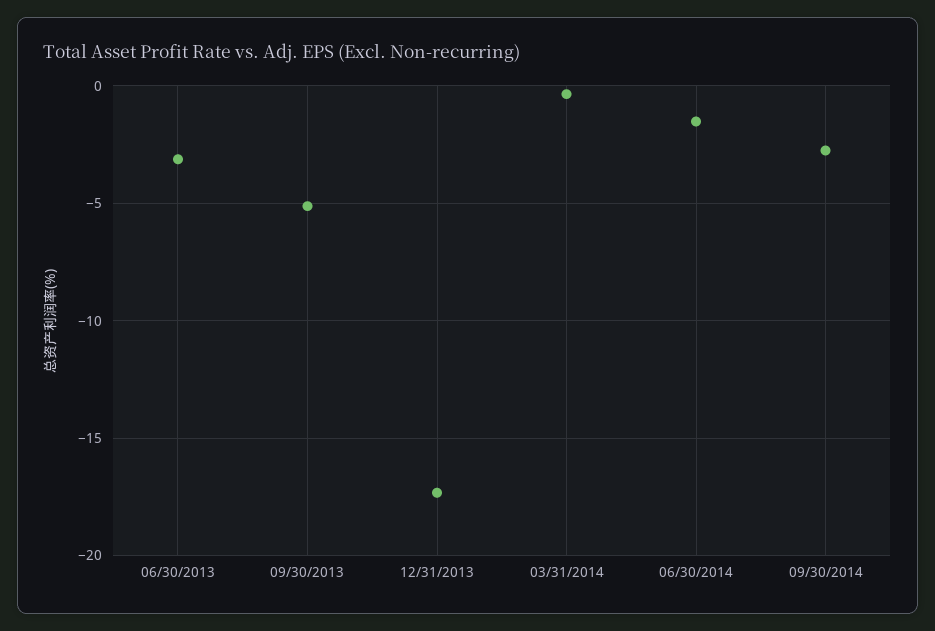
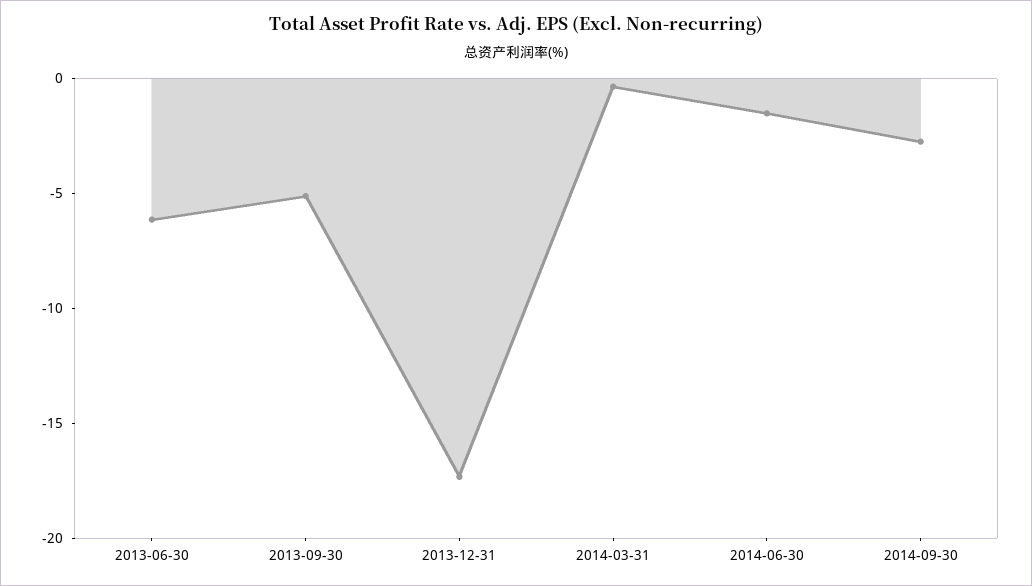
06/30/2013: -3 -> -6

